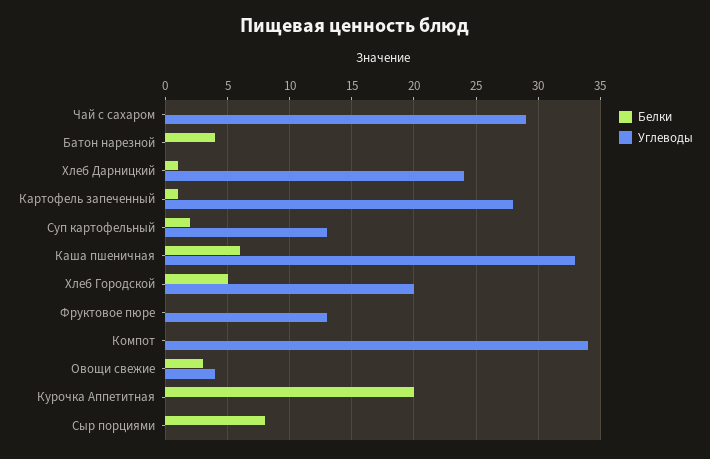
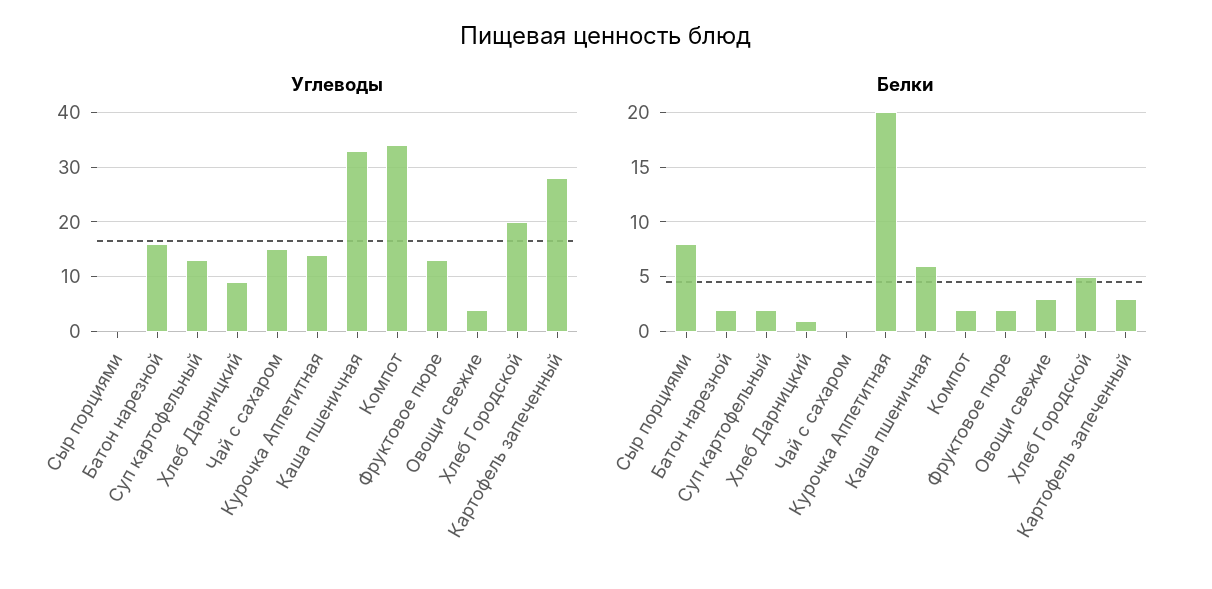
Углеводы, Чай с сахаром: 29 -> 15
Белки, Батон нарезной: 4 -> 2
Углеводы, Батон нарезной: 0 -> 15
Углеводы, Хлеб Дарницкий: 24 -> 10
Белки, Картофель запеченный: 1 -> 3
Белки, Фруктовое пюре: 0 -> 2
Белки, Компот: 0 -> 2
Углеводы, Курочка Аппетитная: 0 -> 15

